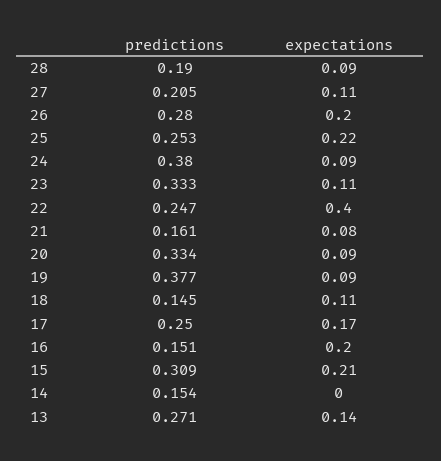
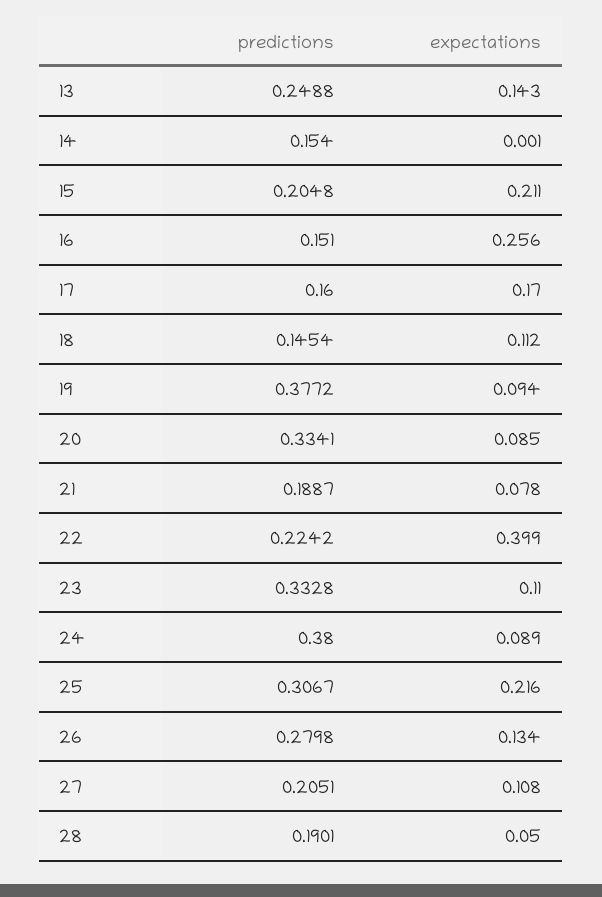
expectations, 28: 0.09 -> 0.05
expectations, 26: 0.2 -> 0.134
predictions, 25: 0.253 -> 0.3067
predictions, 22: 0.247 -> 0.2242
predictions, 21: 0.161 -> 0.1887
predictions, 17: 0.25 -> 0.16
expectations, 16: 0.2 -> 0.256
predictions, 15: 0.309 -> 0.2048
predictions, 13: 0.271 -> 0.2488

